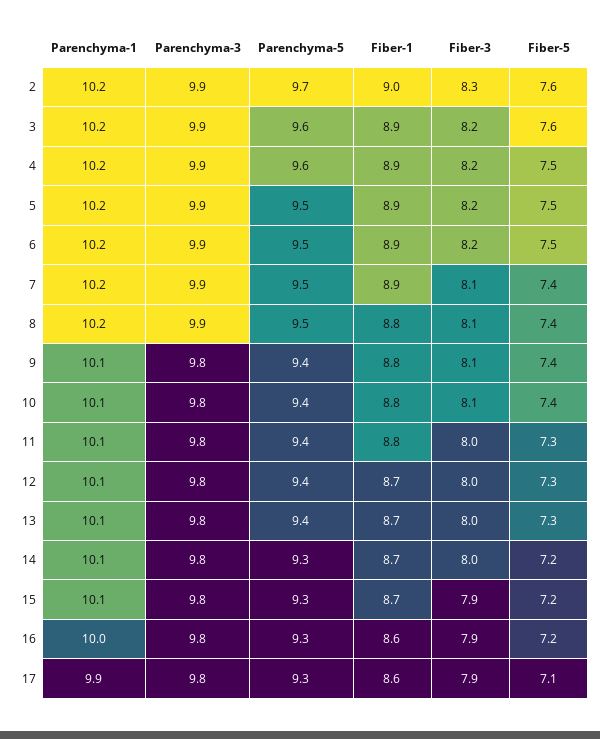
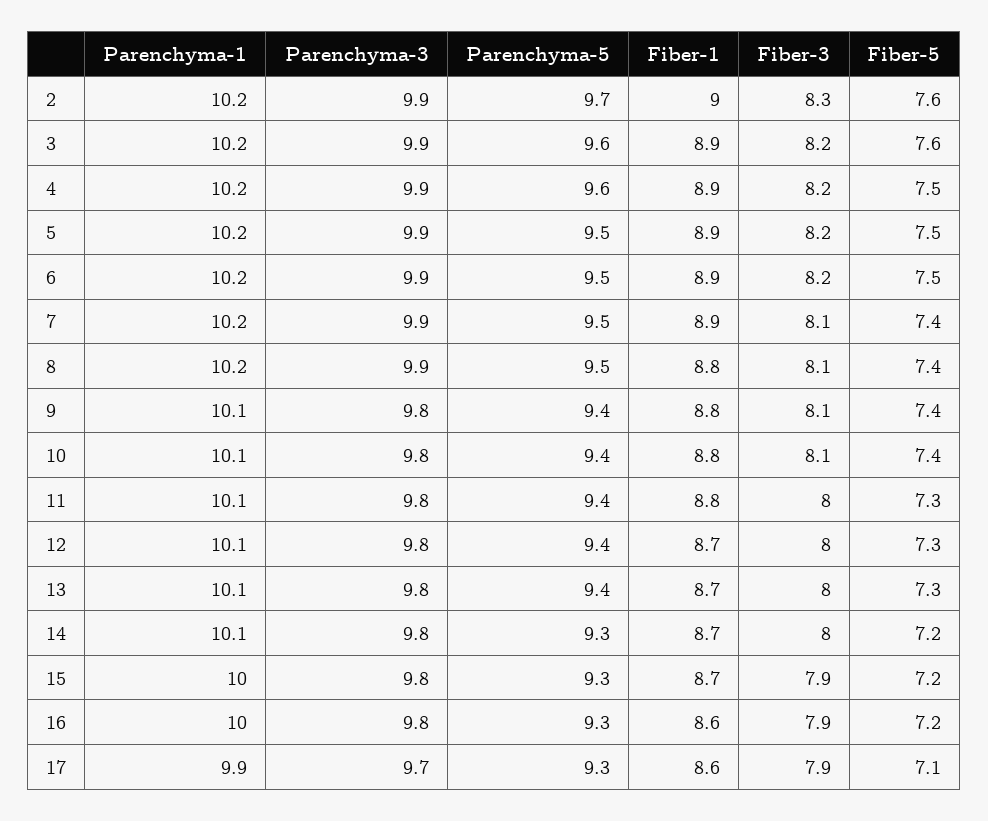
Parenchyma-1, 15: 10.1 -> 10
Parenchyma-3, 17: 9.8 -> 9.7

